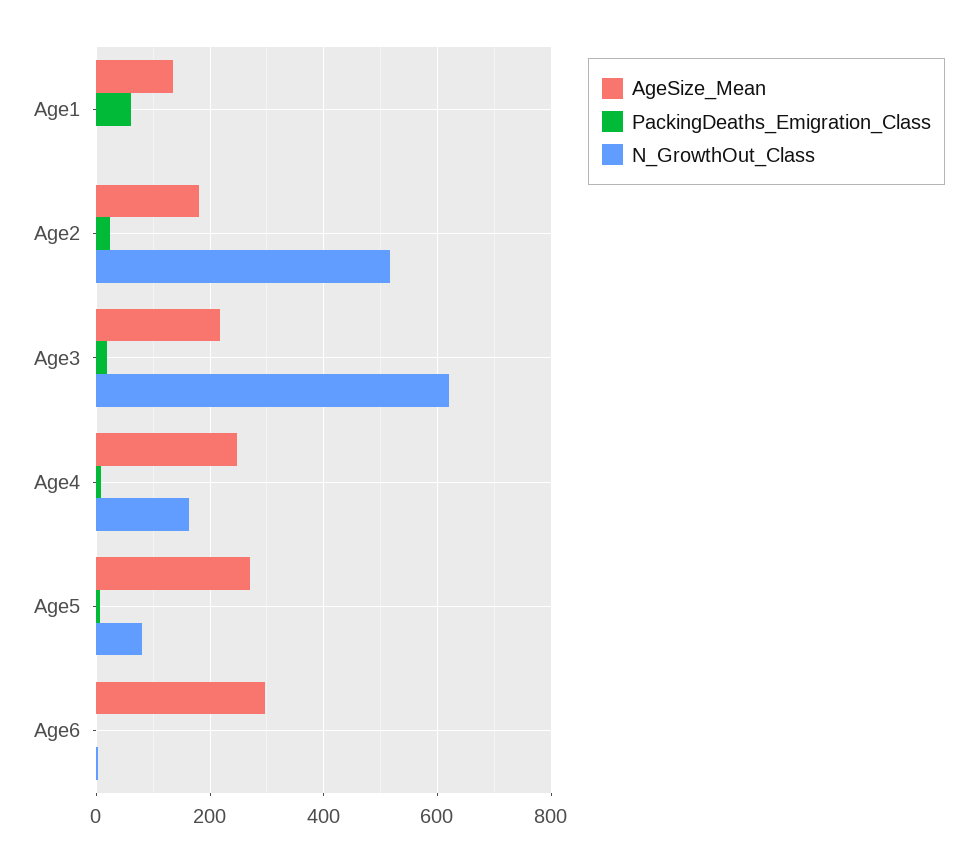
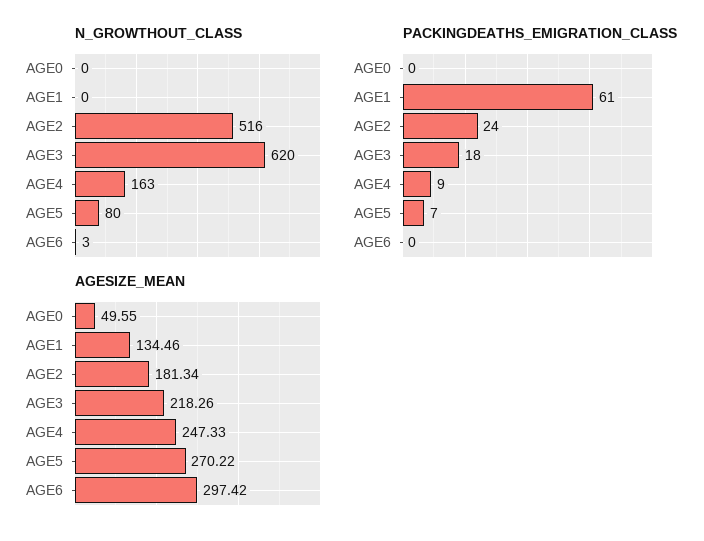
N_GrowthOut_Class, AGE0: none -> 0
PackingDeaths_Emigration_Class, AGE0: none -> 0
AgeSize_Mean, AGE0: none -> 49.55

